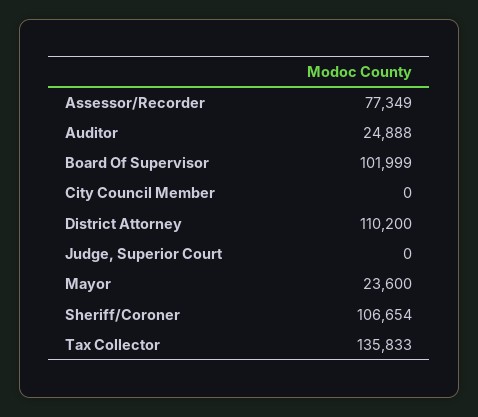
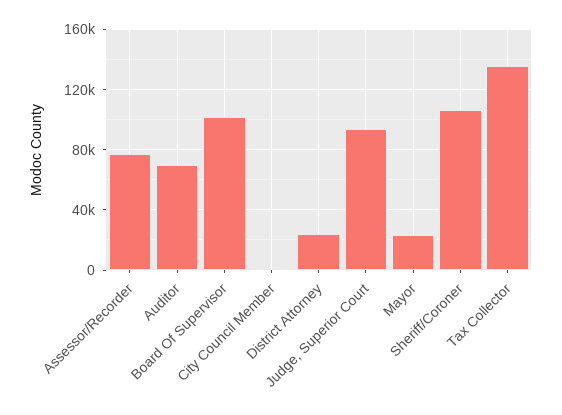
Auditor: 24888 -> 70000
District Attorney: 110200 -> 25000
Judge, Superior Court: 0 -> 95000

